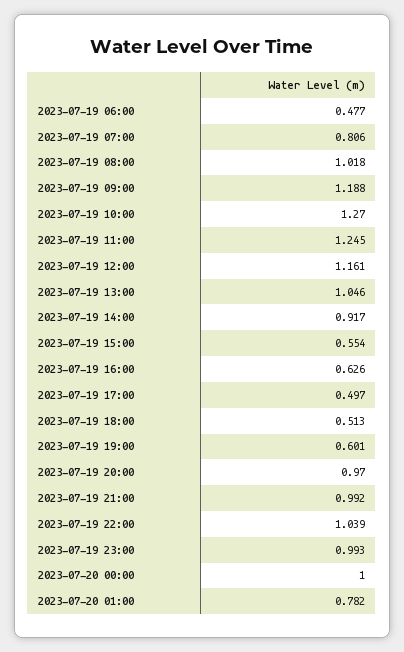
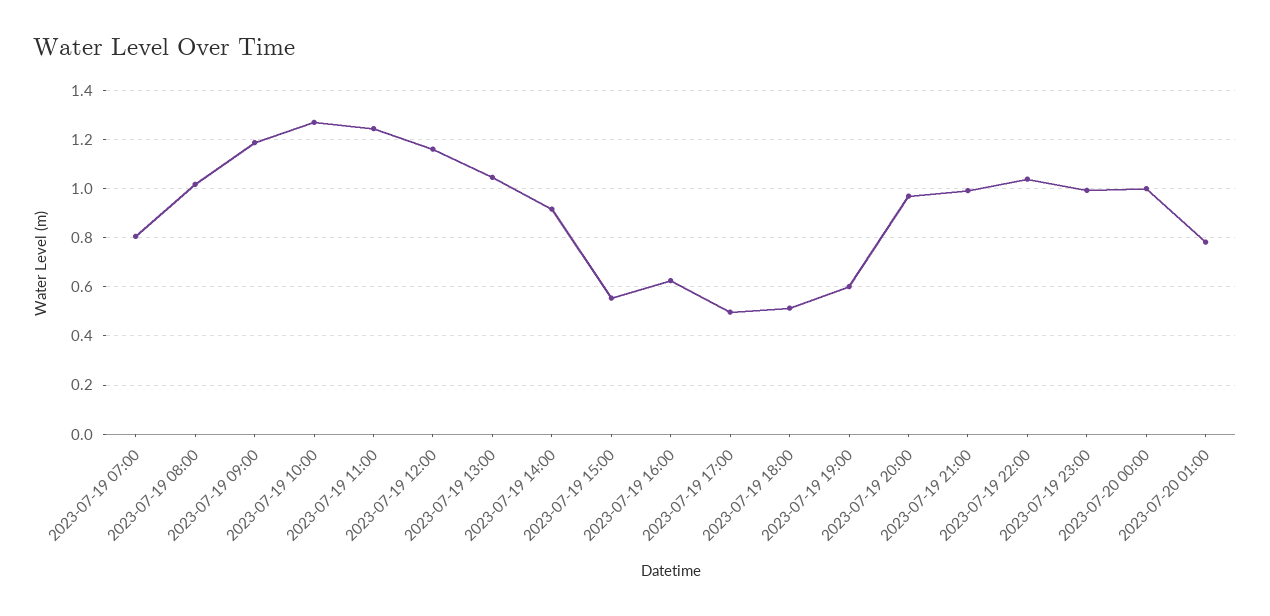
2023-07-19 06:00: 0.477 -> none

